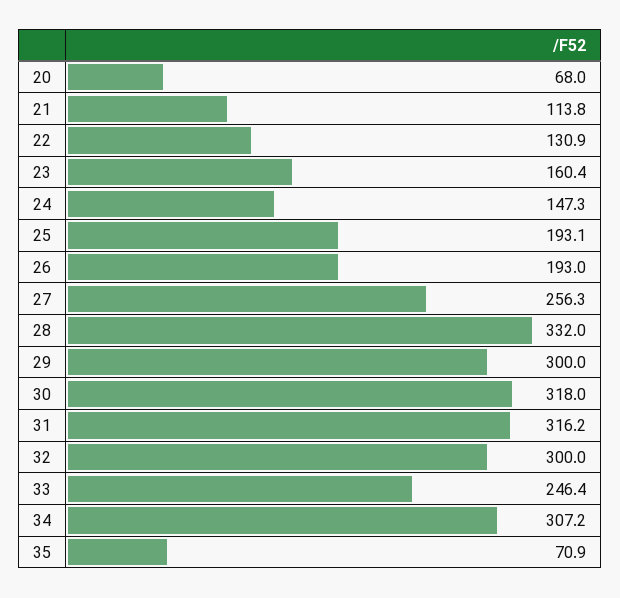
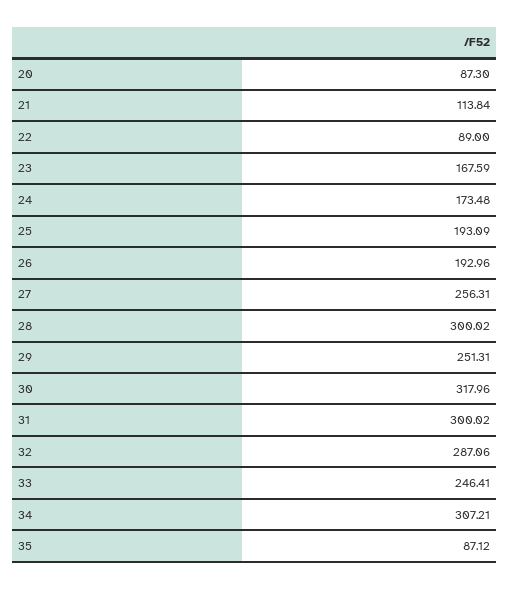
20: 68 -> 87.3
22: 130.9 -> 89
23: 160.4 -> 167.59
24: 147.3 -> 173.48
28: 332 -> 300.02
29: 300 -> 251.31
31: 316.2 -> 300.02
32: 300 -> 287.06
35: 70.9 -> 87.12

